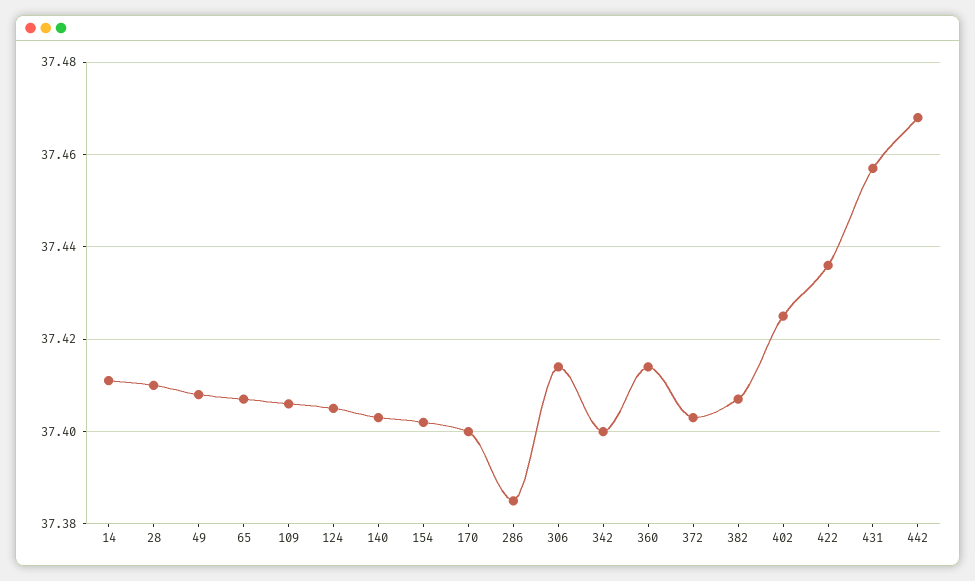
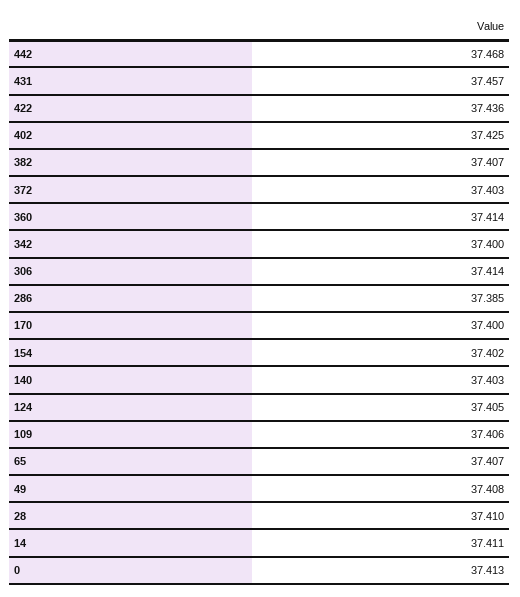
0: none -> 37.413

